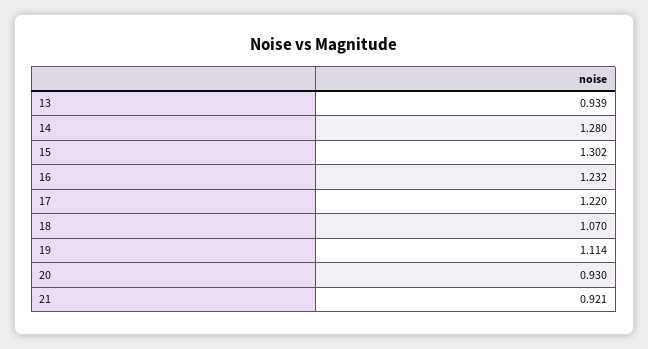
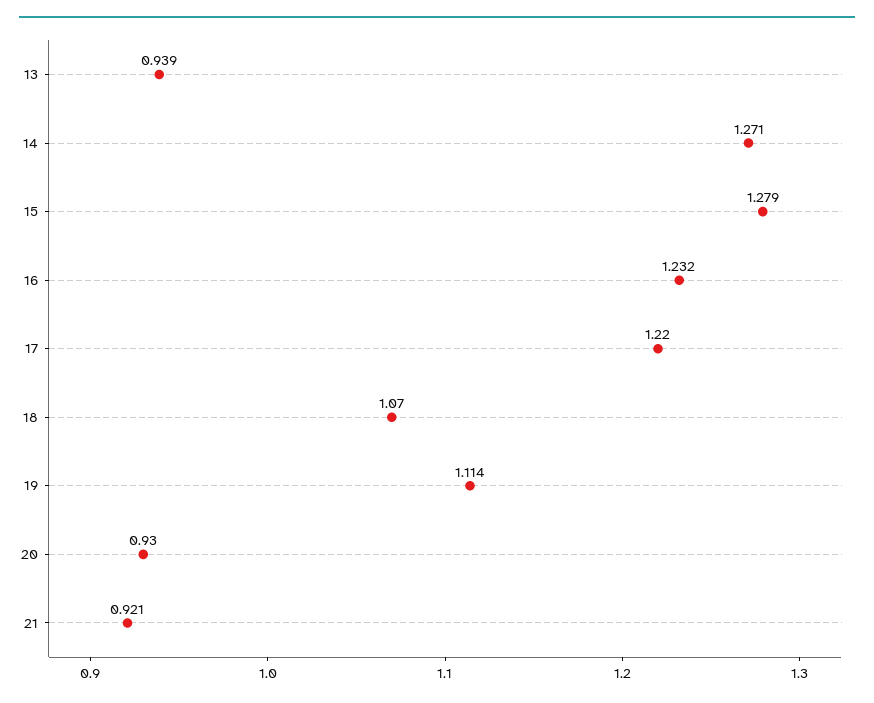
14: 1.28 -> 1.271
15: 1.302 -> 1.279

